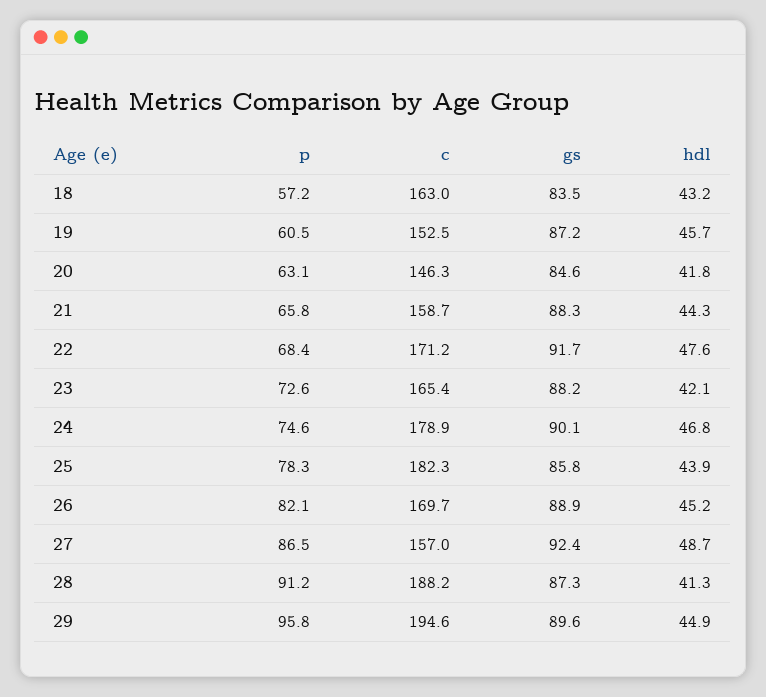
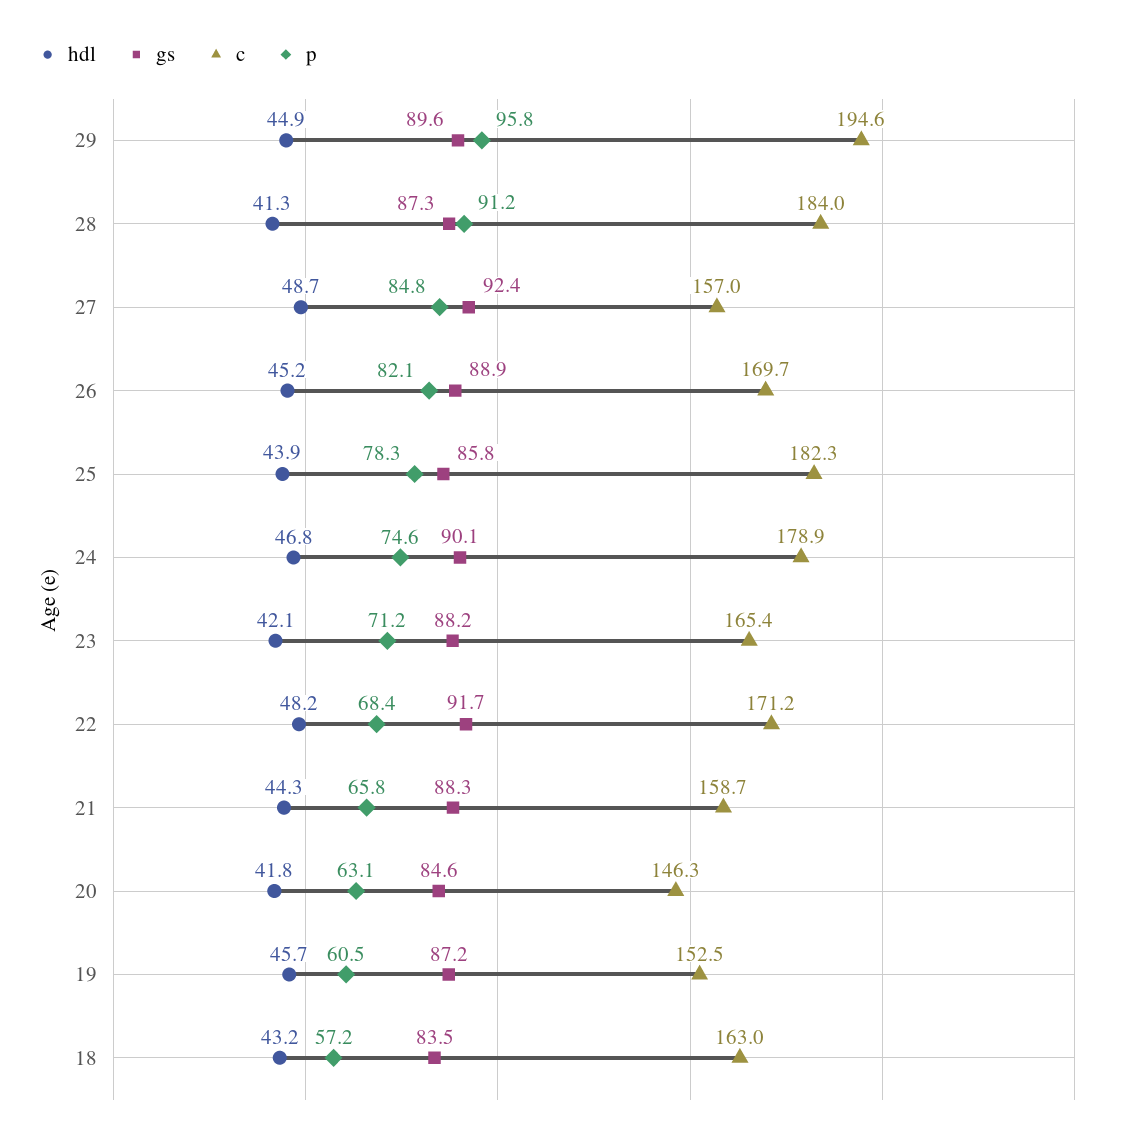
hdl, 22: 47.6 -> 48.2
p, 23: 72.6 -> 71.2
p, 27: 86.5 -> 84.8
c, 28: 188.2 -> 184

